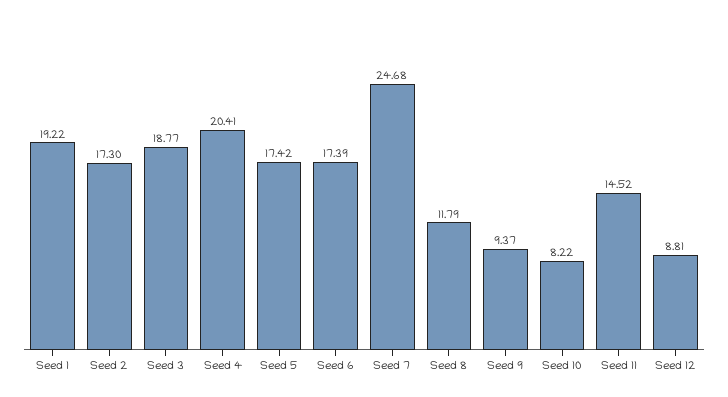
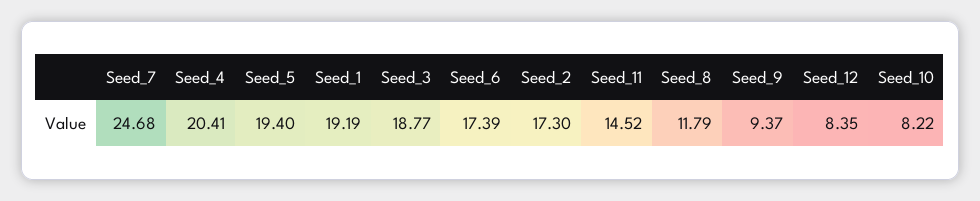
Seed 1: 19.22 -> 19.19
Seed 5: 17.42 -> 19.4
Seed 12: 8.81 -> 8.35

